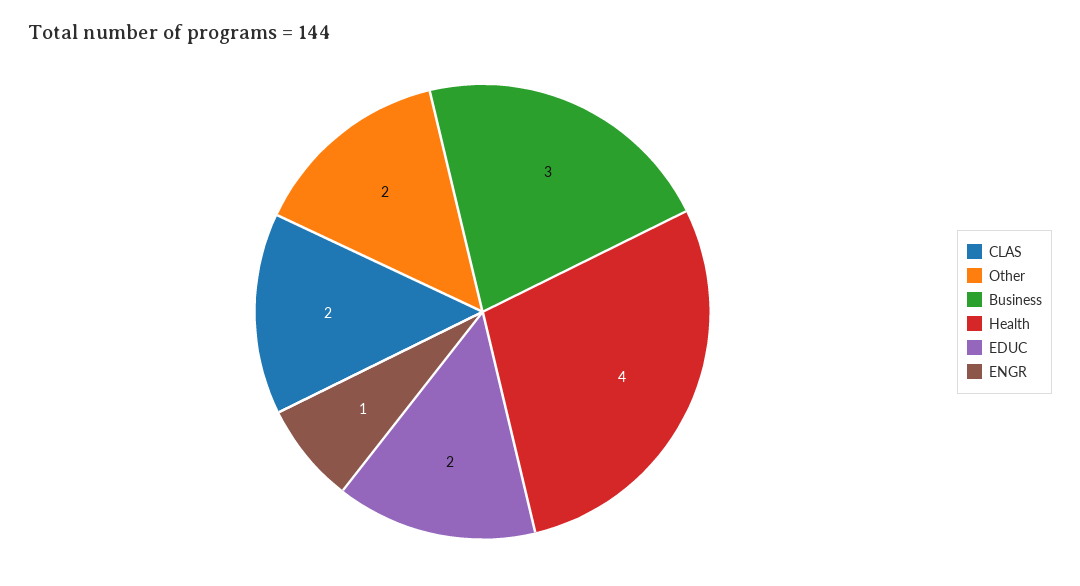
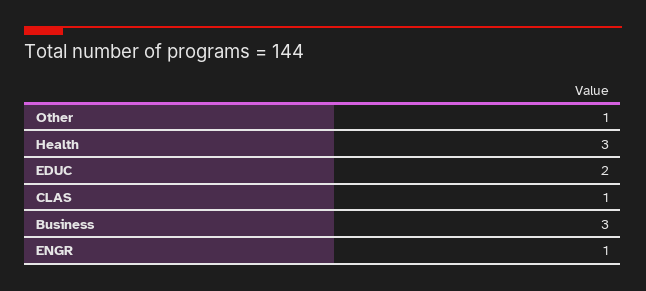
CLAS: 2 -> 1
Other: 2 -> 1
Health: 4 -> 3

